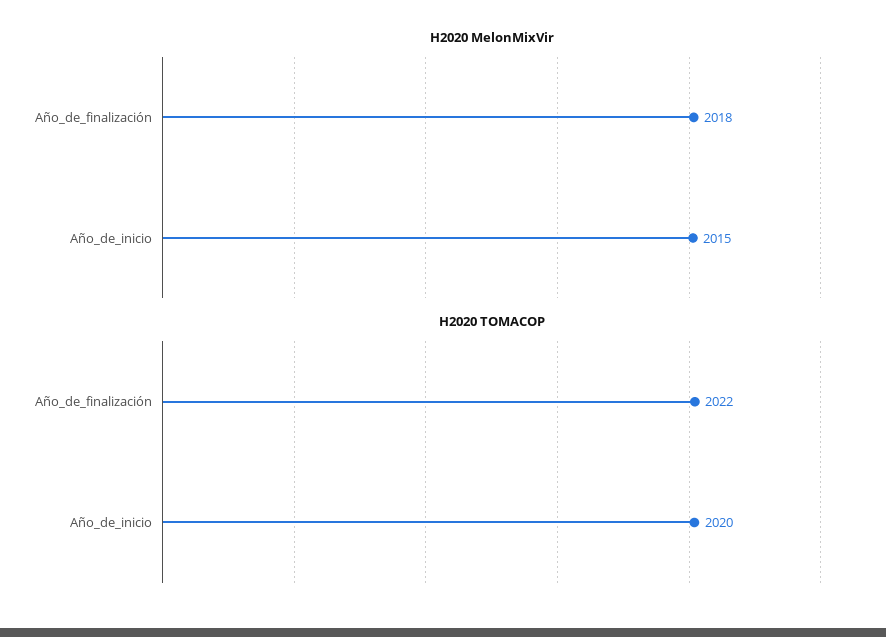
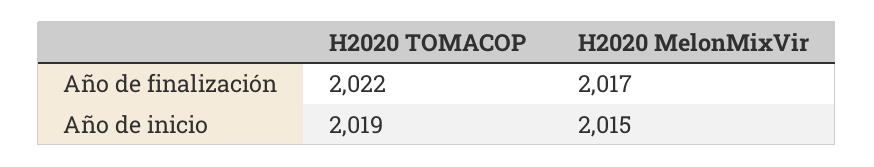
H2020 MelonMixVir, Año_de_finalización: 2018 -> 2017
H2020 TOMACOP, Año_de_inicio: 2020 -> 2019

